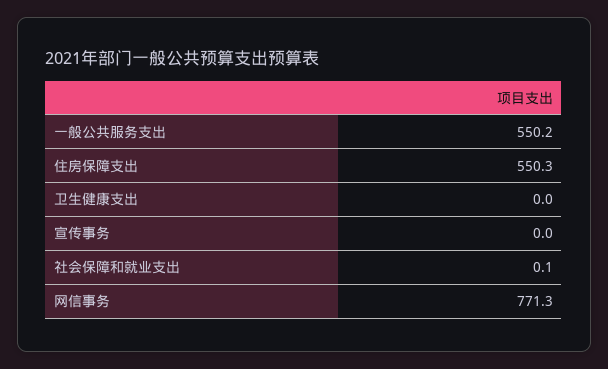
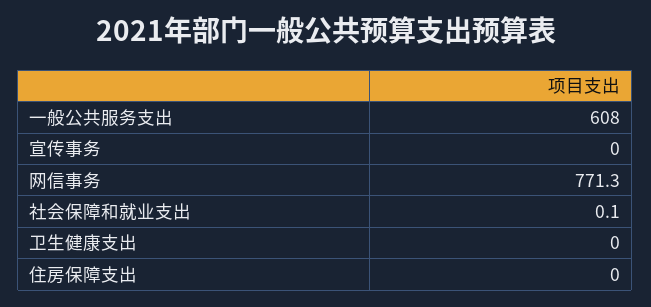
一般公共服务支出: 550.2 -> 608
住房保障支出: 550.3 -> 0

